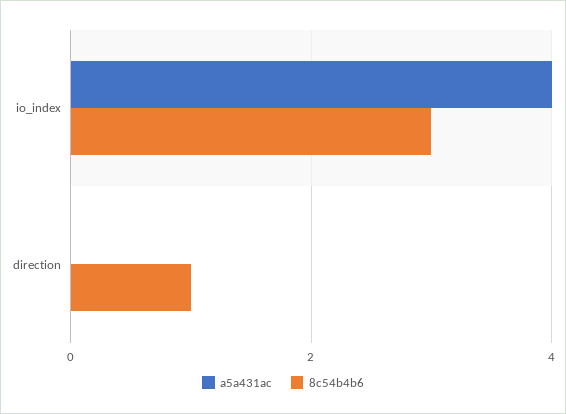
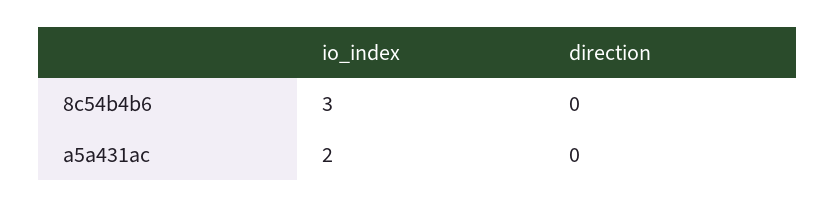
a5a431ac, io_index: 4 -> 2
8c54b4b6, direction: 1 -> 0

